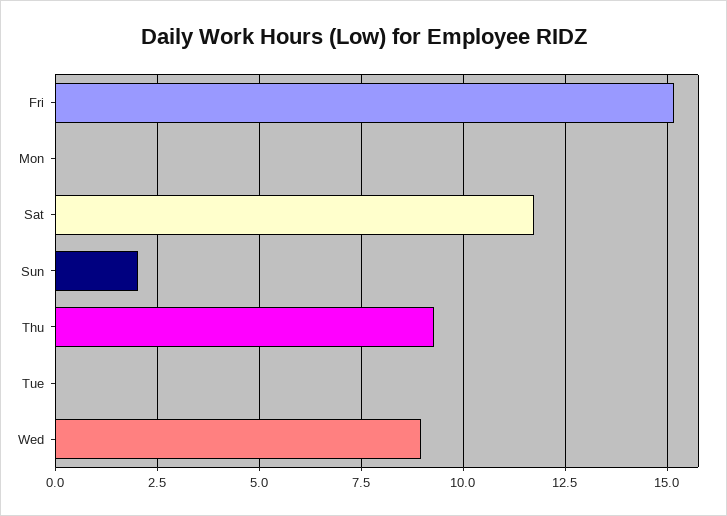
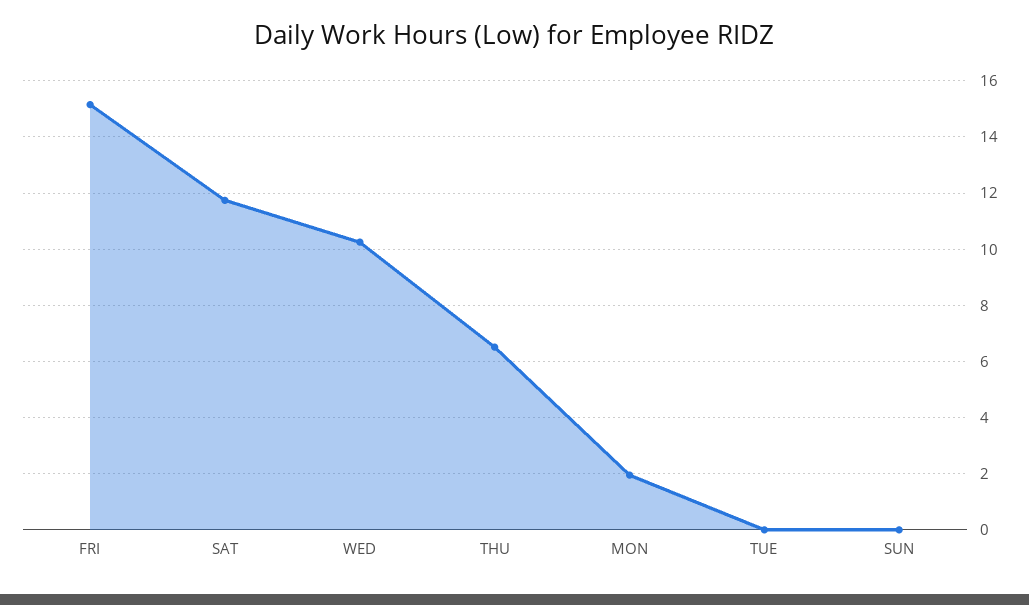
Mon: 0 -> 2
Sun: 2 -> 0
Thu: 9.25 -> 6.5
Wed: 9 -> 10.25

